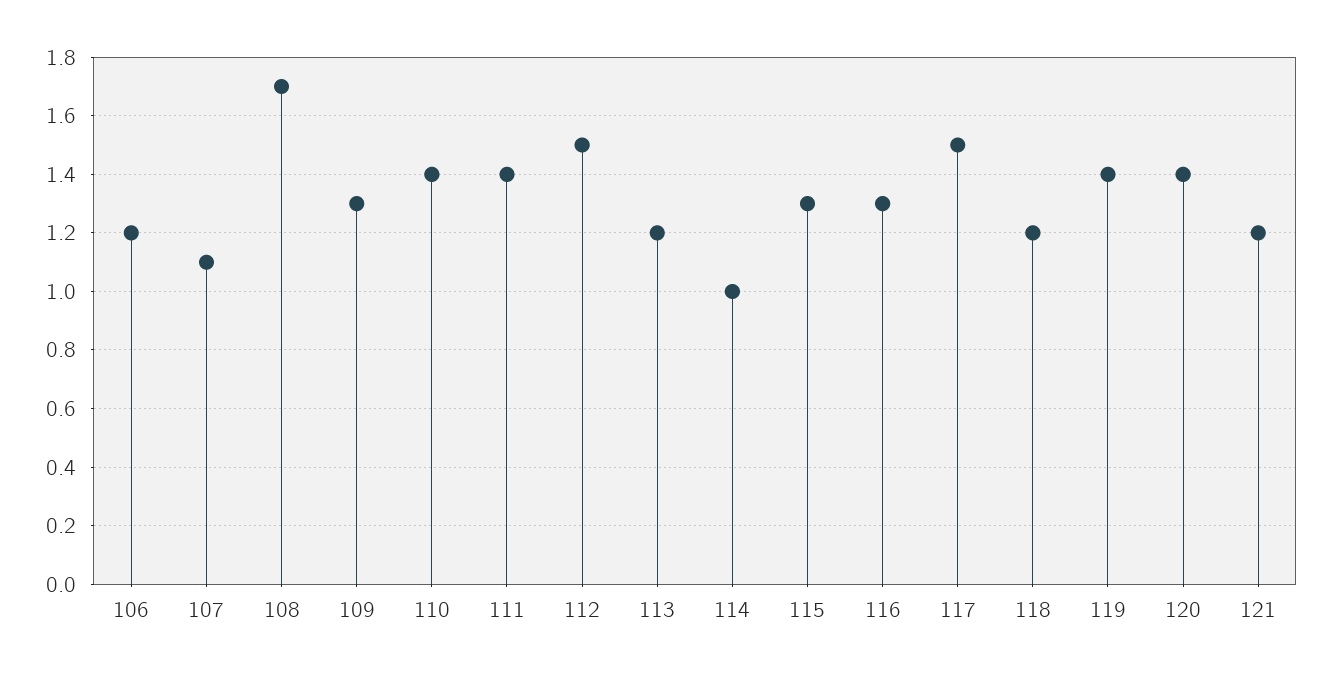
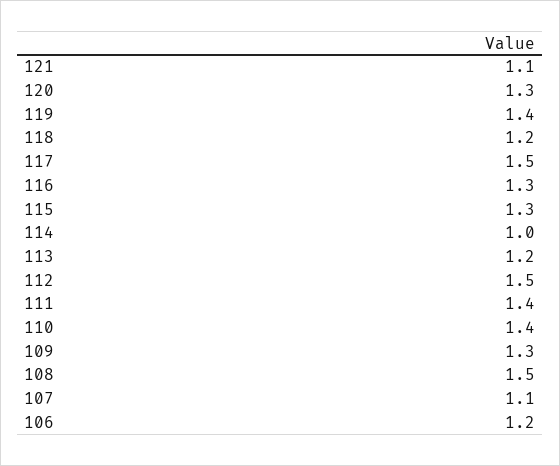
108: 1.7 -> 1.5
120: 1.4 -> 1.3
121: 1.2 -> 1.1

